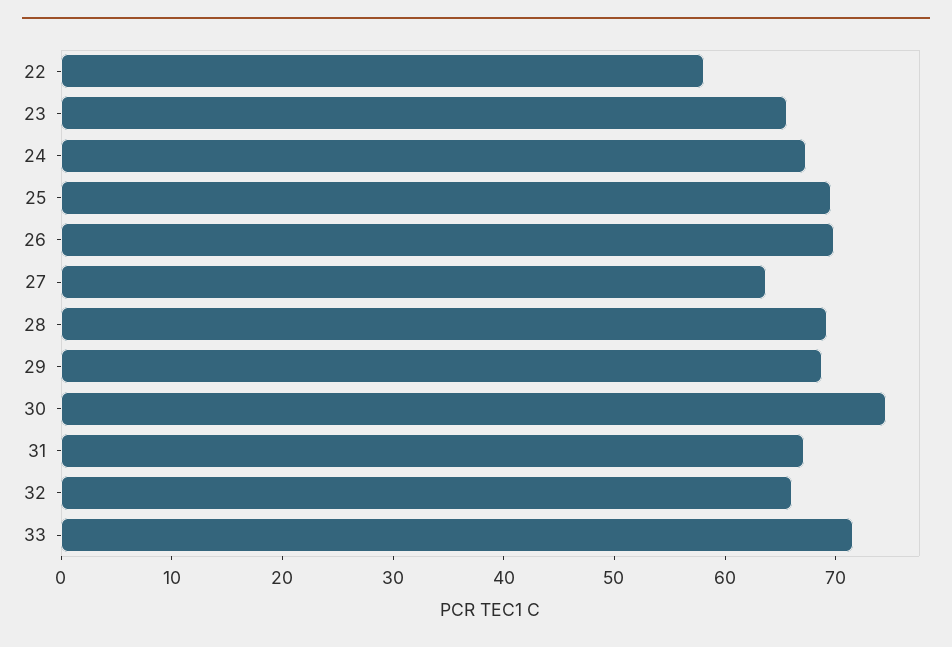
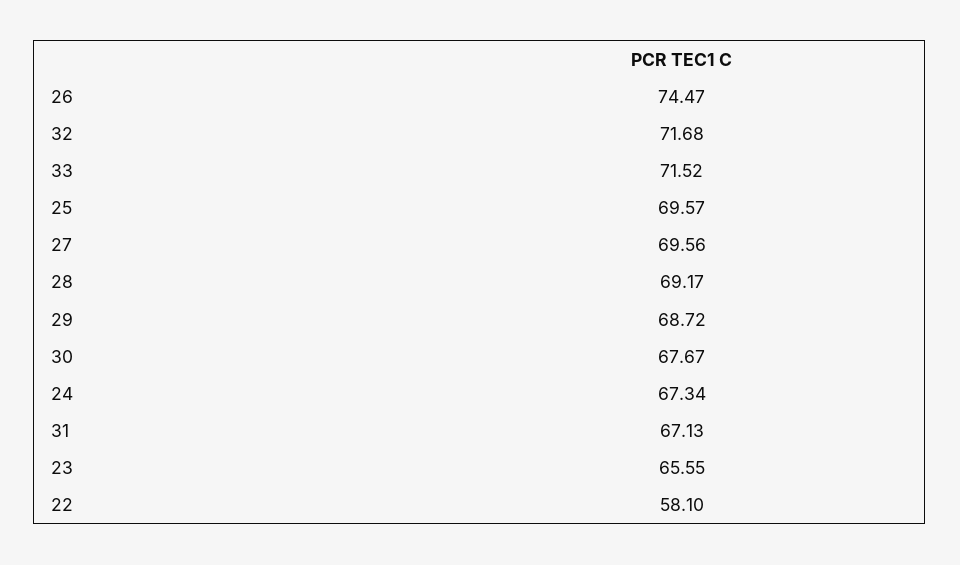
26: 70 -> 74.47
27: 64 -> 69.56
30: 74 -> 67.67
32: 66 -> 71.68

